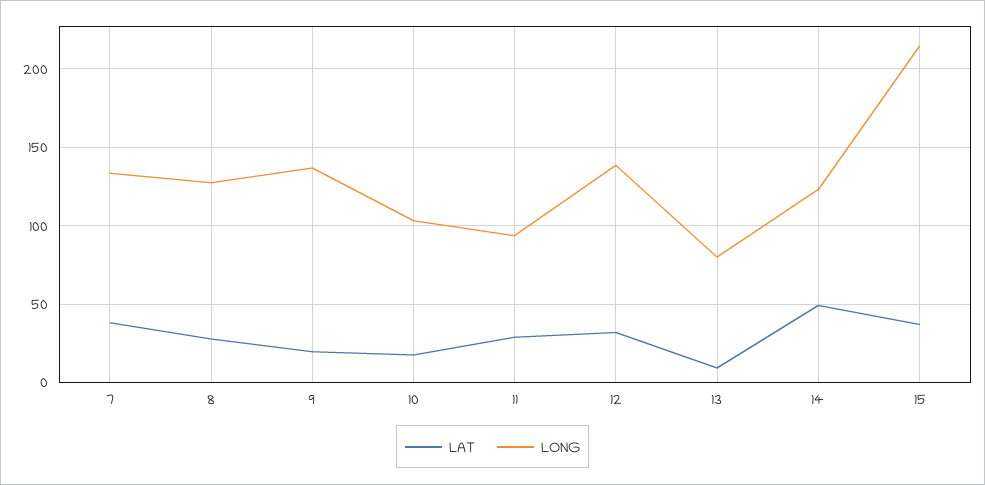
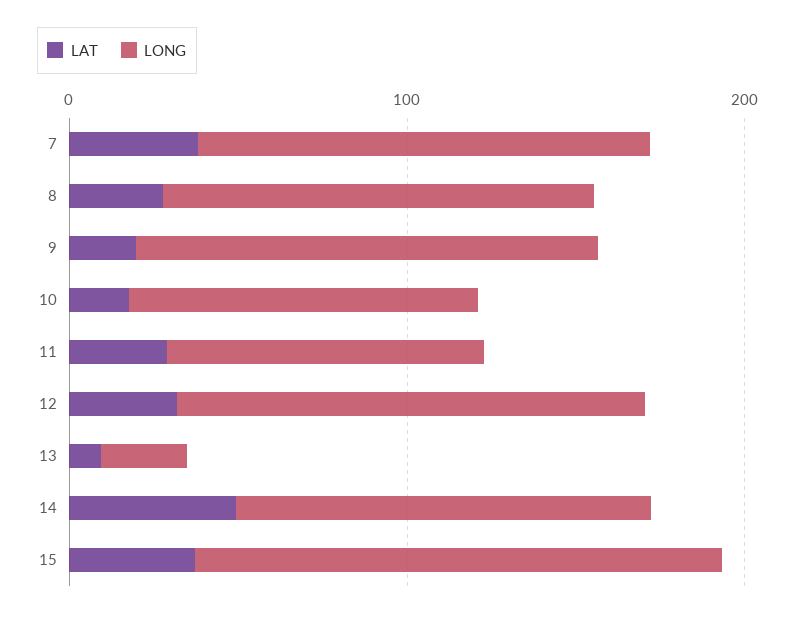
LONG, 13: 80 -> 20
LONG, 15: 215 -> 160

